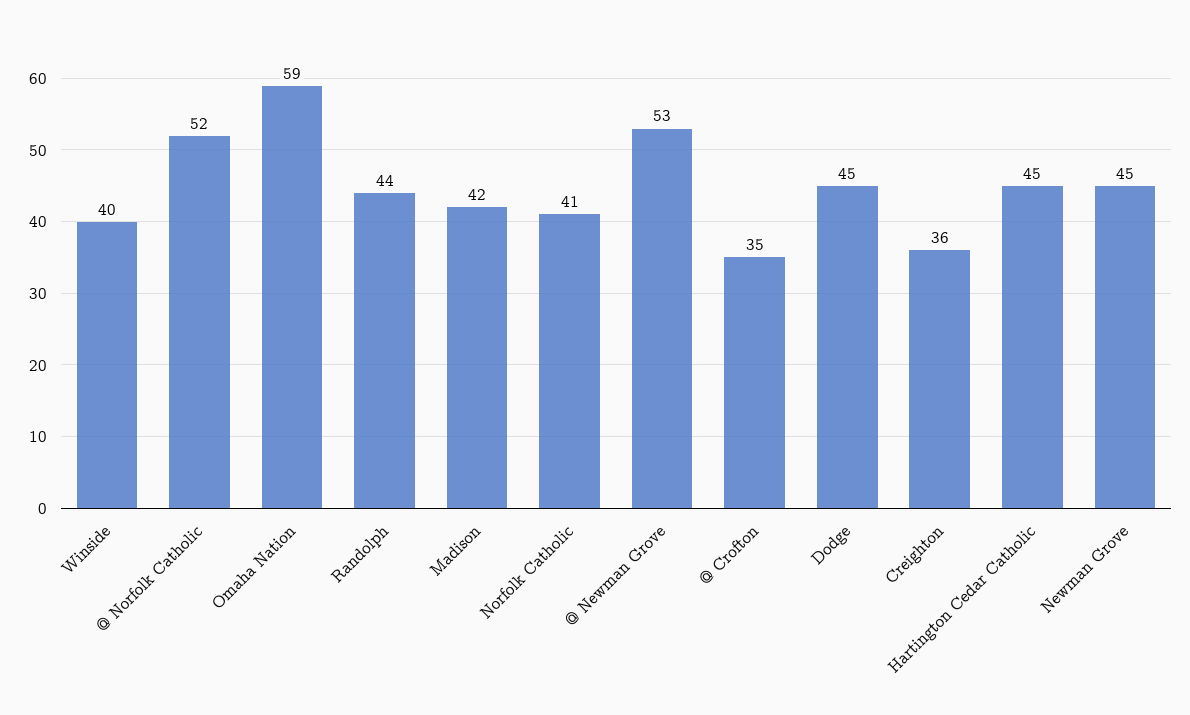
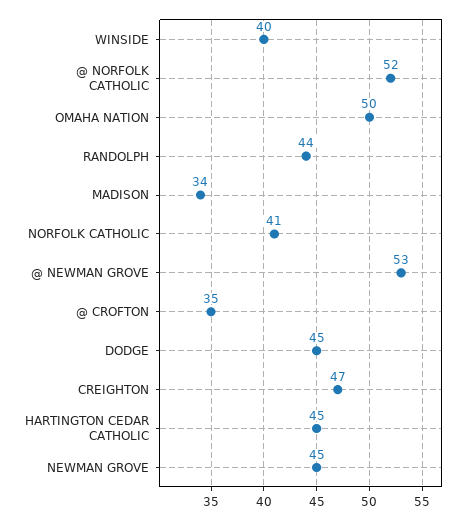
Omaha Nation: 59 -> 50
Madison: 42 -> 34
Creighton: 36 -> 47

